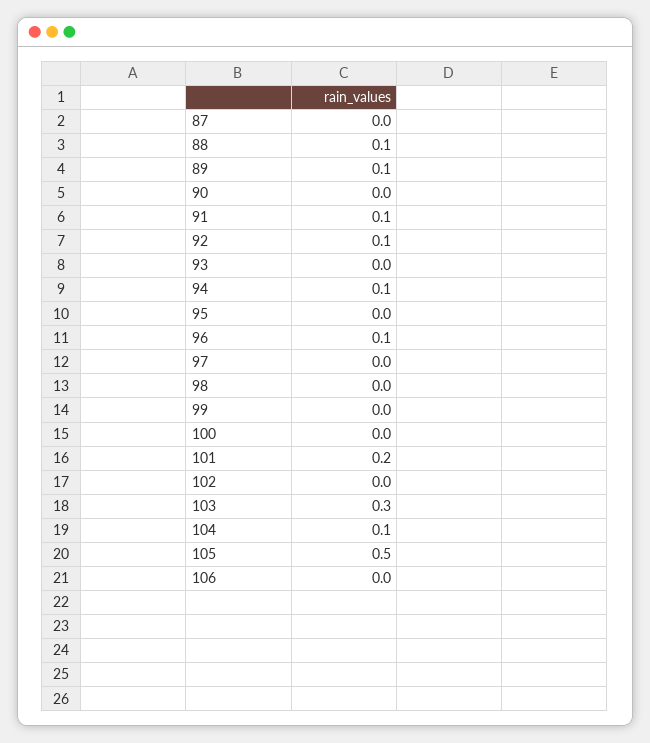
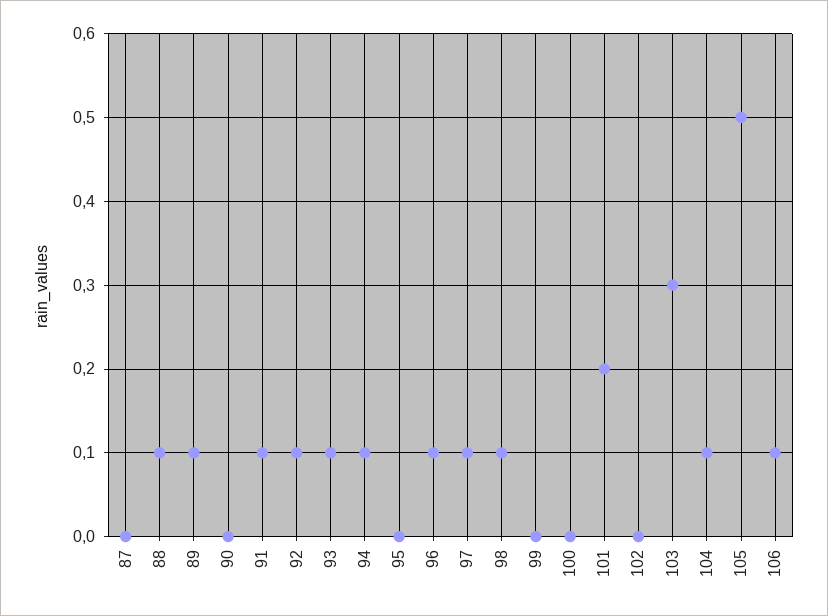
93: 0 -> 0.1
97: 0 -> 0.1
98: 0 -> 0.1
106: 0 -> 0.1

